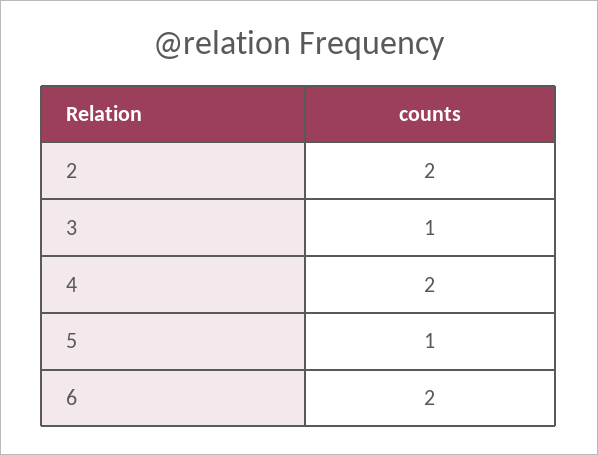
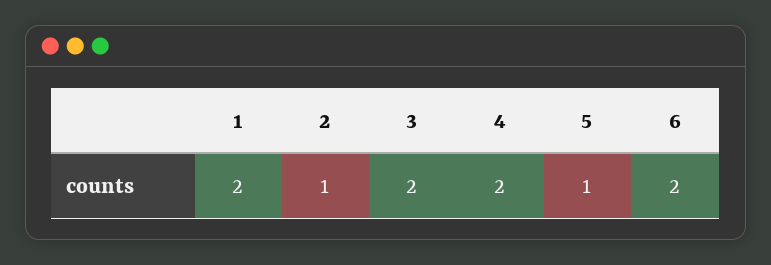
2: 2 -> 1
3: 1 -> 2
1: none -> 2

